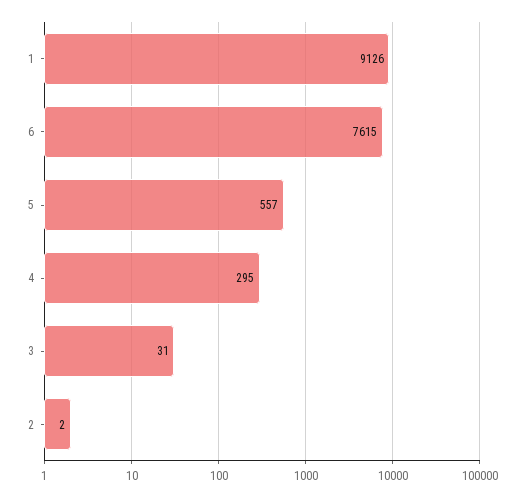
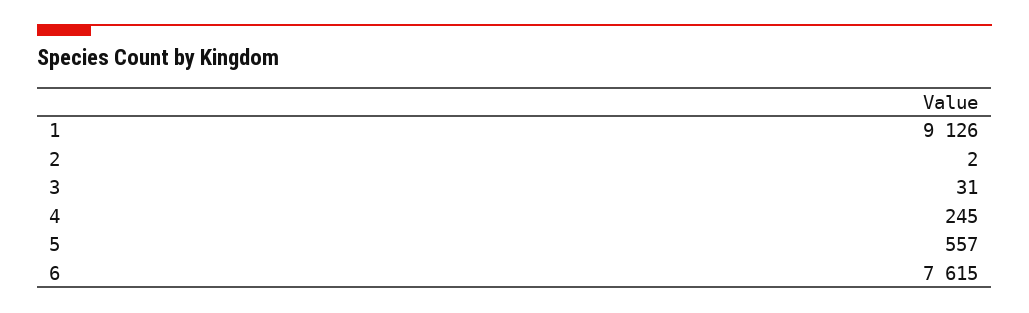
4: 295 -> 245

